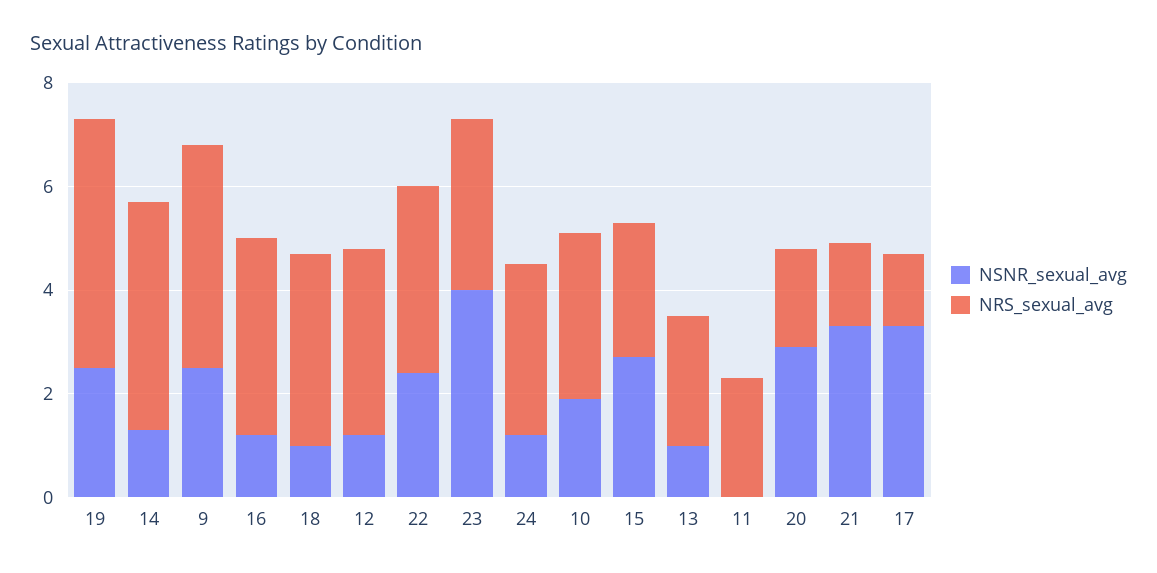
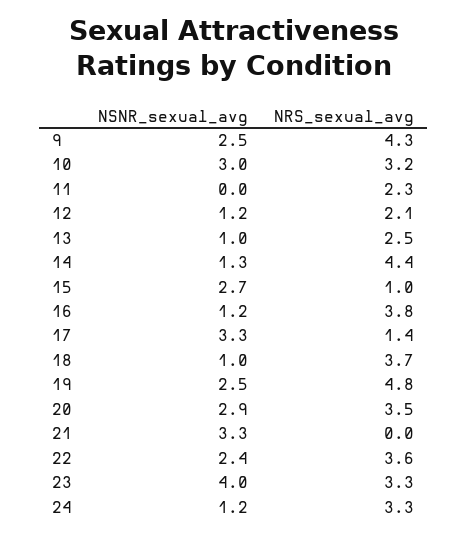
NRS_sexual_avg, 12: 3.5 -> 2.1
NSNR_sexual_avg, 10: 2 -> 3
NRS_sexual_avg, 15: 2.5 -> 1
NRS_sexual_avg, 20: 2 -> 3.5
NRS_sexual_avg, 21: 1.5 -> 0

